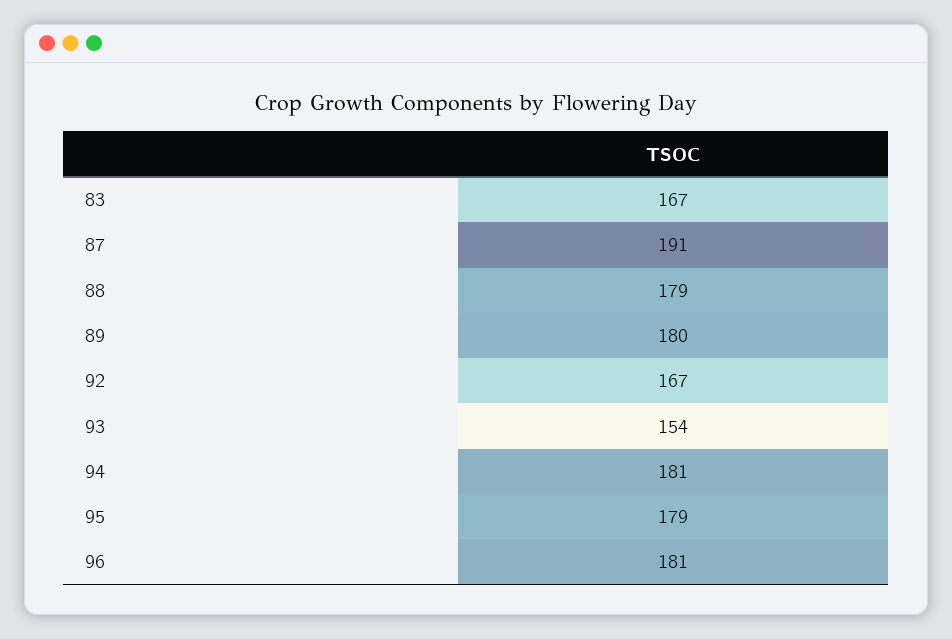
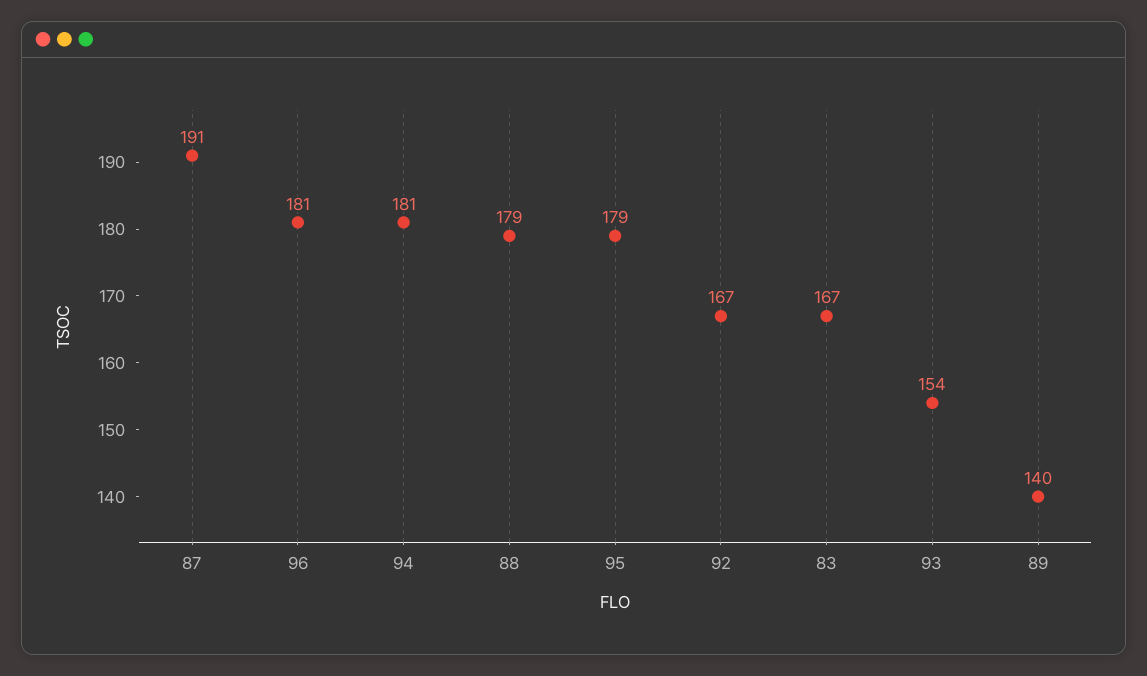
89: 180 -> 140

